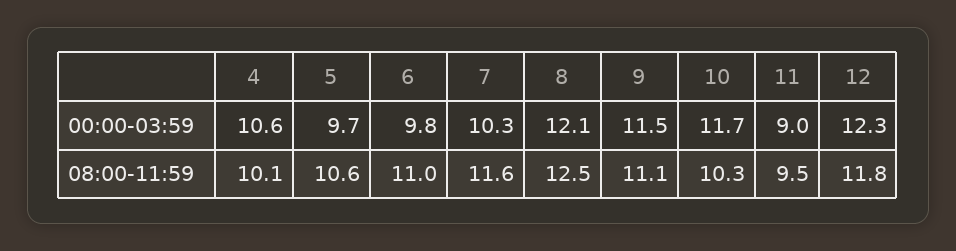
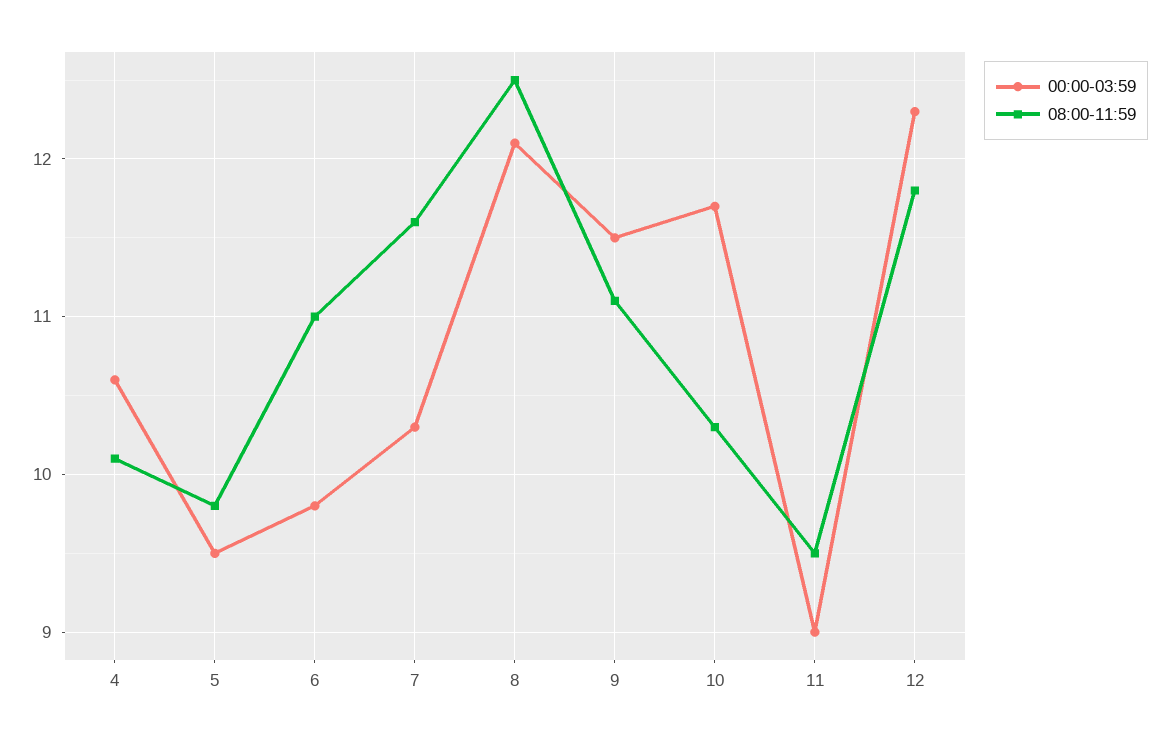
00:00-03:59, 5: 9.7 -> 9.5
08:00-11:59, 5: 10.6 -> 9.8

